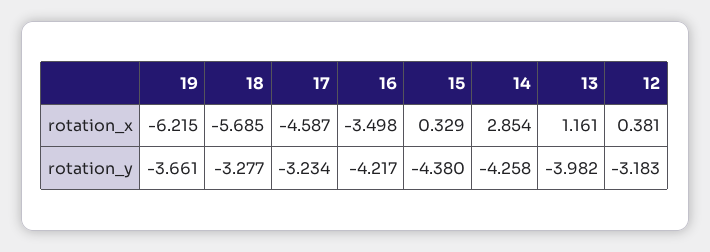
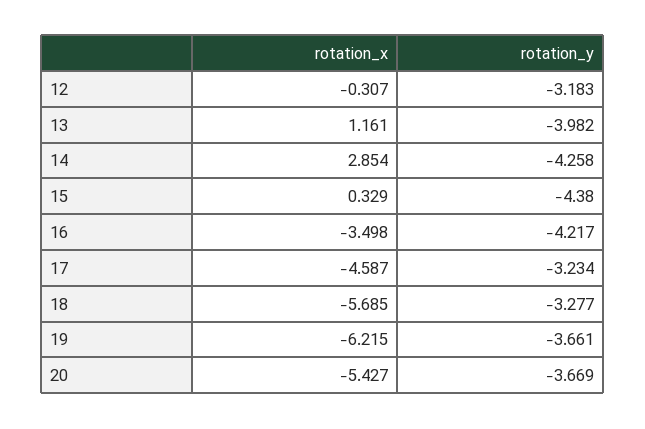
12, rotation_x: 0.381 -> -0.307
20, rotation_x: none -> -5.427
20, rotation_y: none -> -3.669

